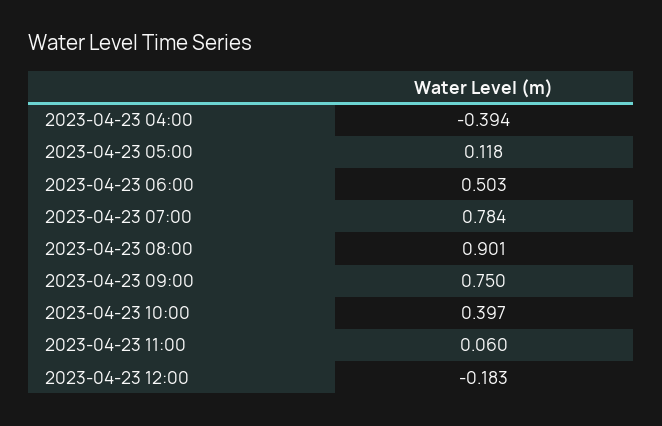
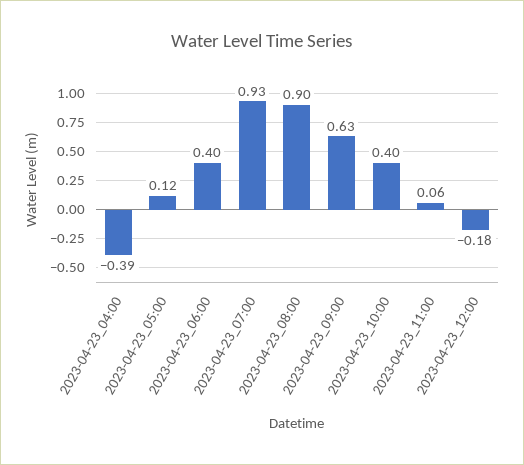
2023-04-23 06:00: 0.503 -> 0.4
2023-04-23 07:00: 0.784 -> 0.93
2023-04-23 09:00: 0.75 -> 0.63

